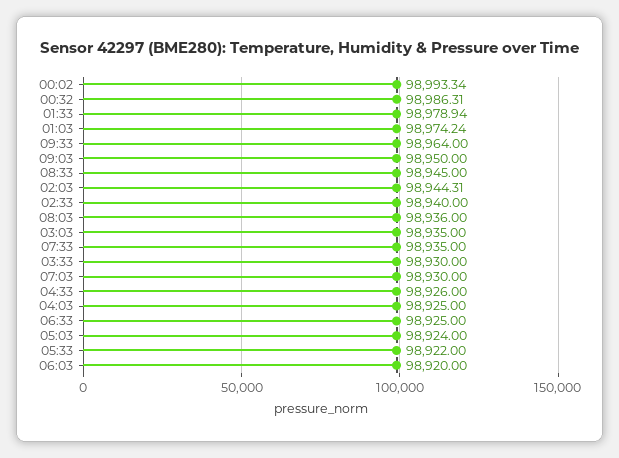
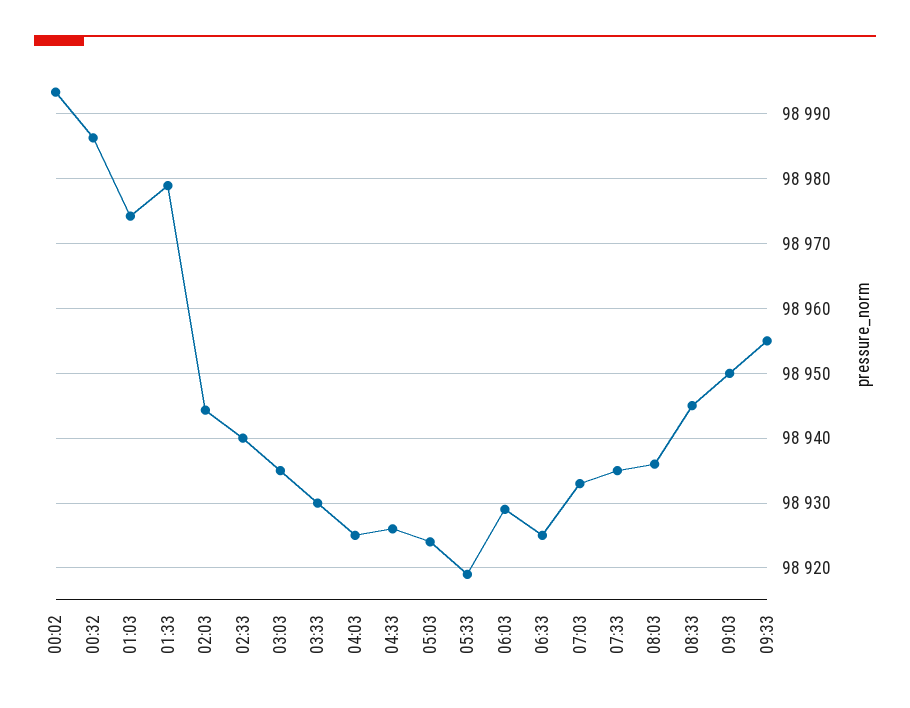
09:33: 98964 -> 98955
07:03: 98930 -> 98933
05:33: 98922 -> 98919
06:03: 98920 -> 98929

